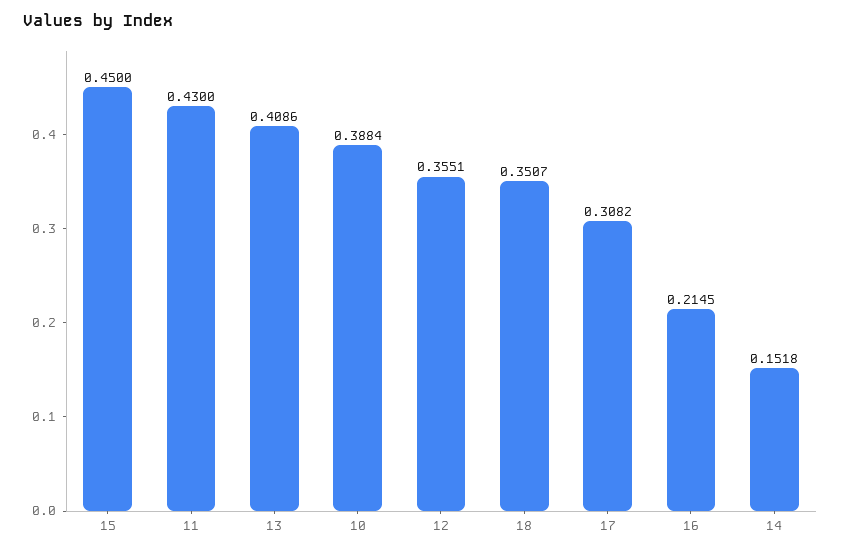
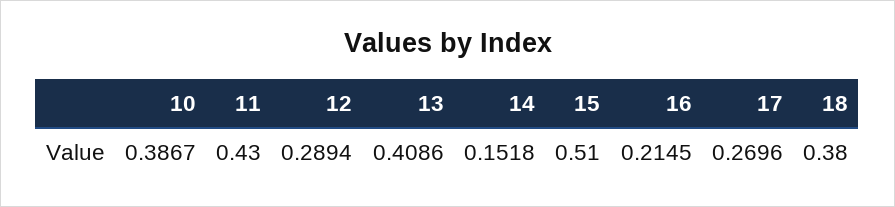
15: 0.45 -> 0.51
10: 0.3884 -> 0.3867
12: 0.3551 -> 0.2894
18: 0.3507 -> 0.38
17: 0.3082 -> 0.2696

